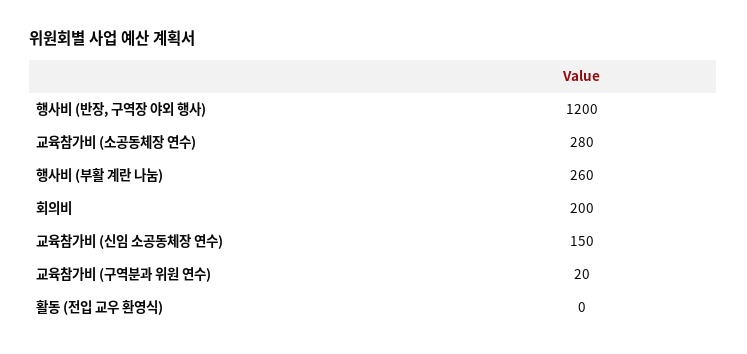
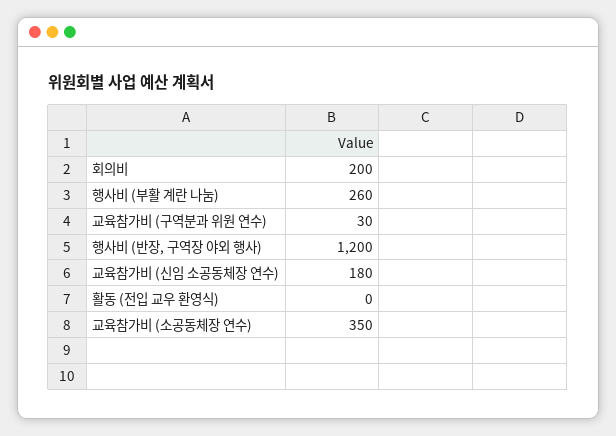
교육참가비 (소공동체장 연수): 280 -> 350
교육참가비 (신임 소공동체장 연수): 150 -> 180
교육참가비 (구역분과 위원 연수): 20 -> 30

